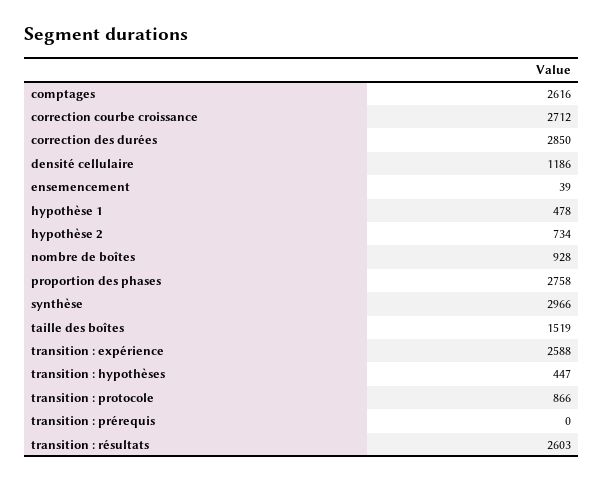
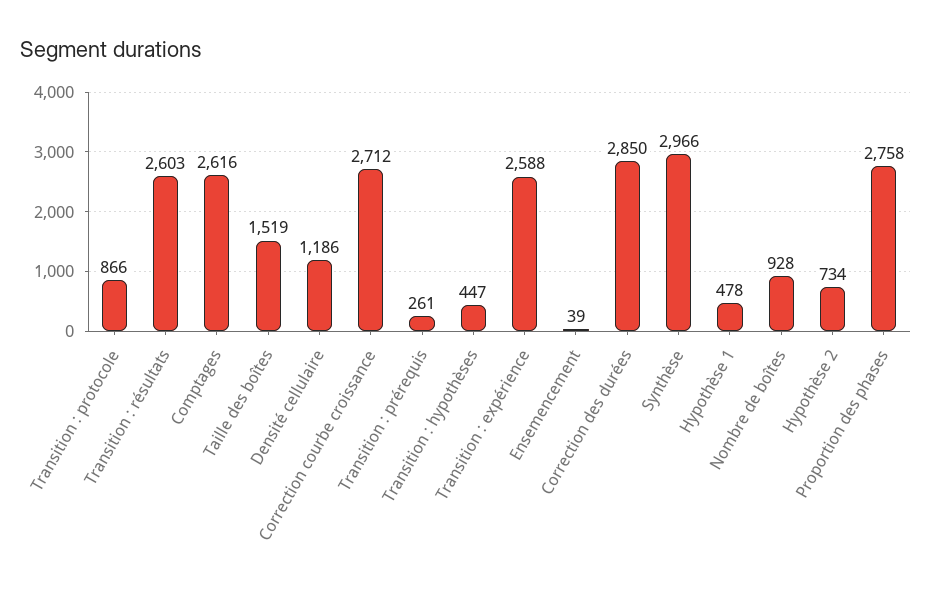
transition : prérequis: 0 -> 261

